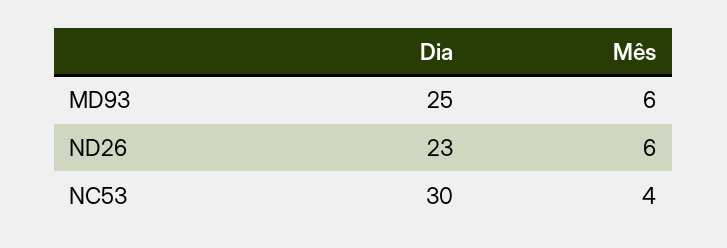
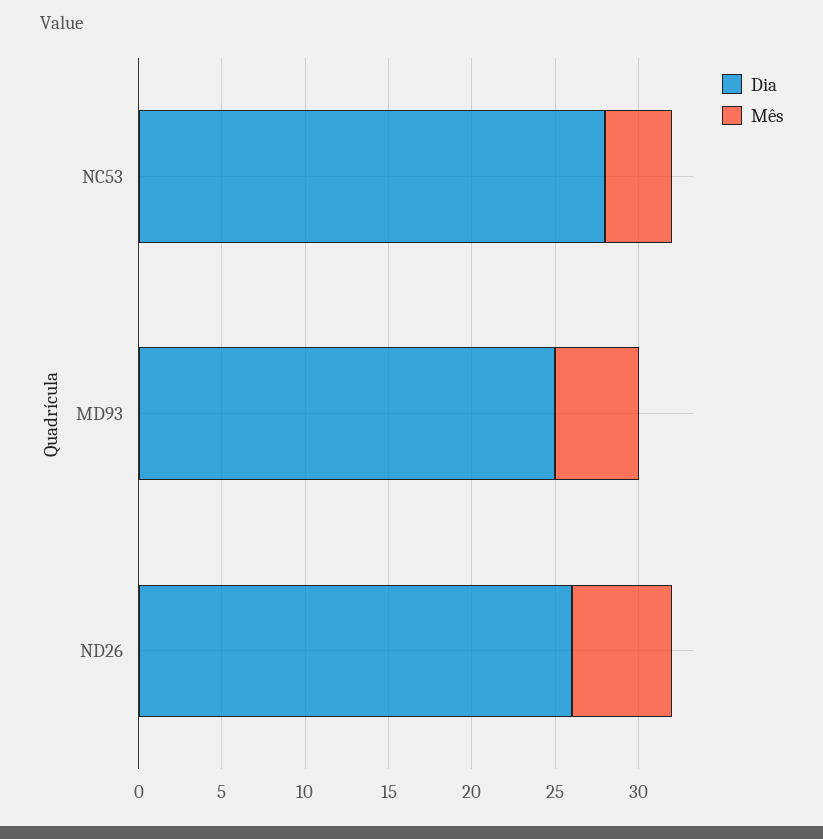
Mês, MD93: 6 -> 5
Dia, ND26: 23 -> 26
Dia, NC53: 30 -> 28

